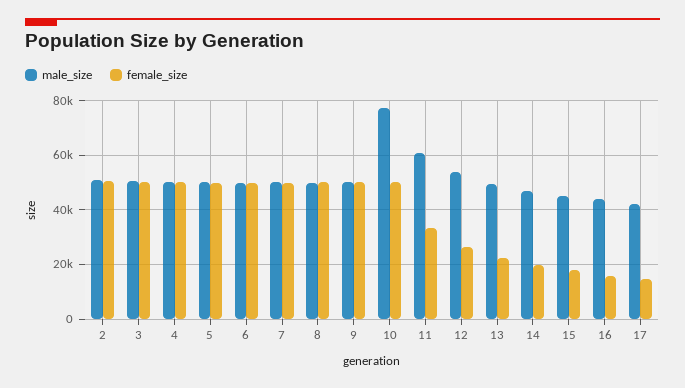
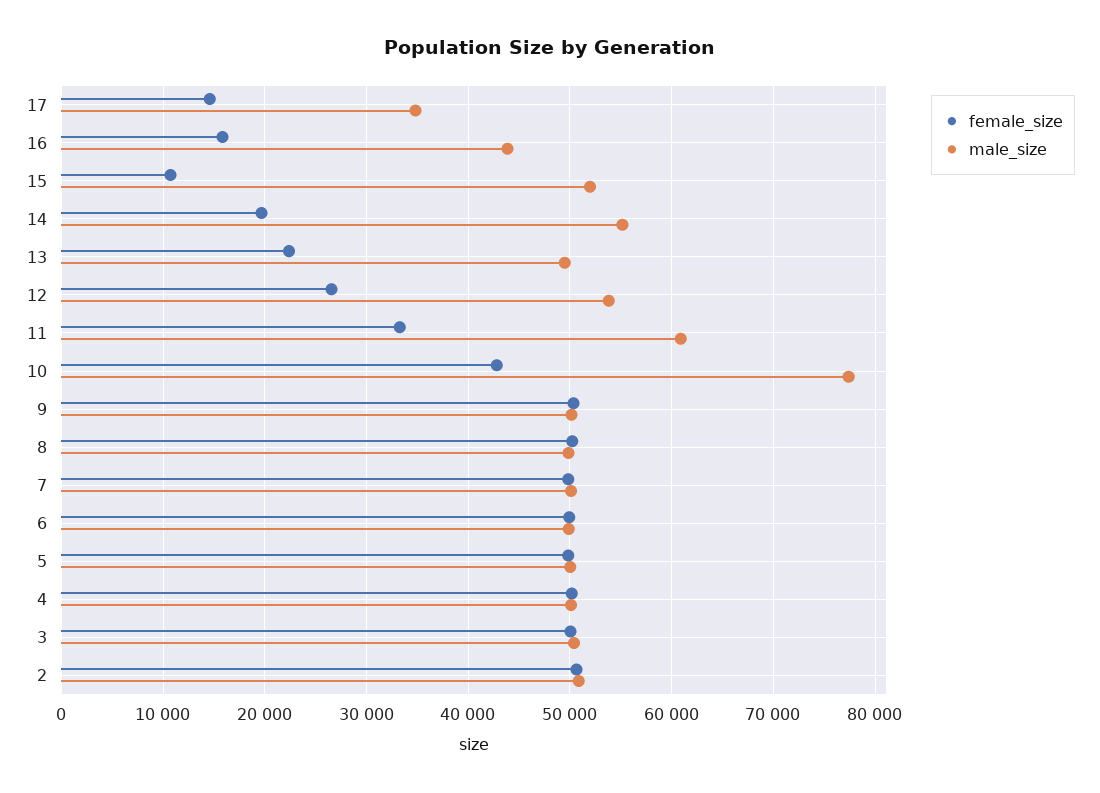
female_size, 10: 50000 -> 43000
male_size, 14: 47500 -> 55000
male_size, 15: 45000 -> 52000
female_size, 15: 17500 -> 11000
male_size, 17: 42500 -> 35000

